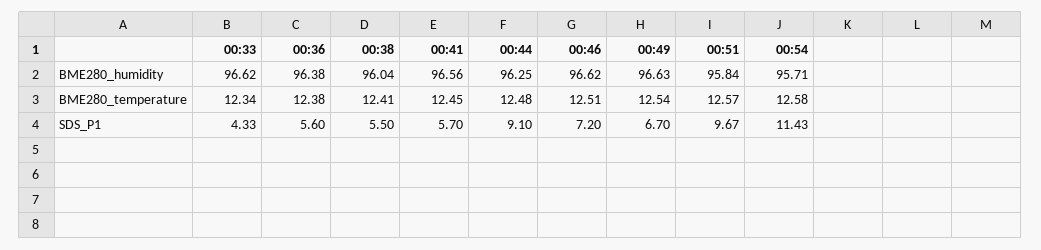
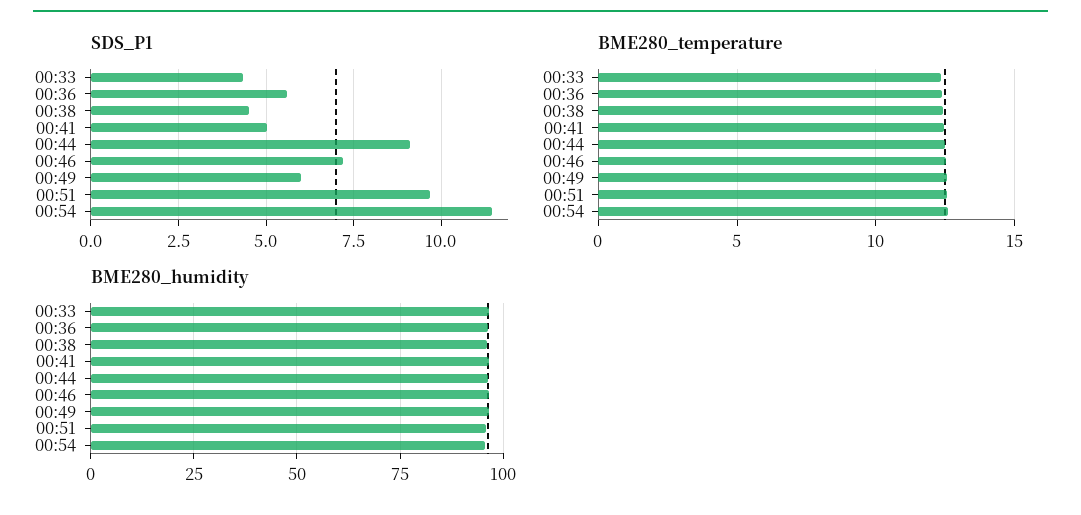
SDS_P1, 00:38: 5.5 -> 4.5
SDS_P1, 00:41: 5.7 -> 5
SDS_P1, 00:49: 6.7 -> 6

